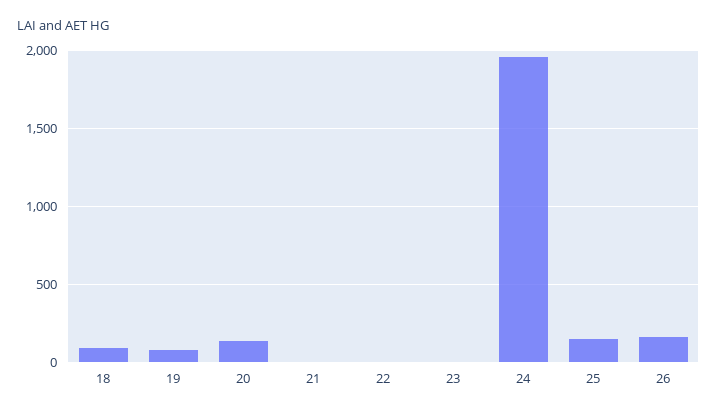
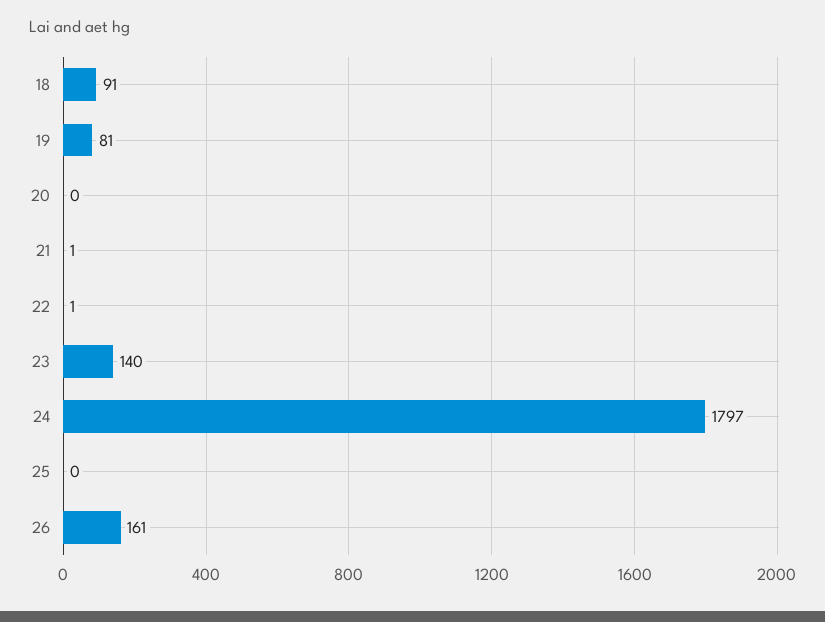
20: 150 -> 0
23: 0 -> 140
24: 1950 -> 1797
25: 150 -> 0

